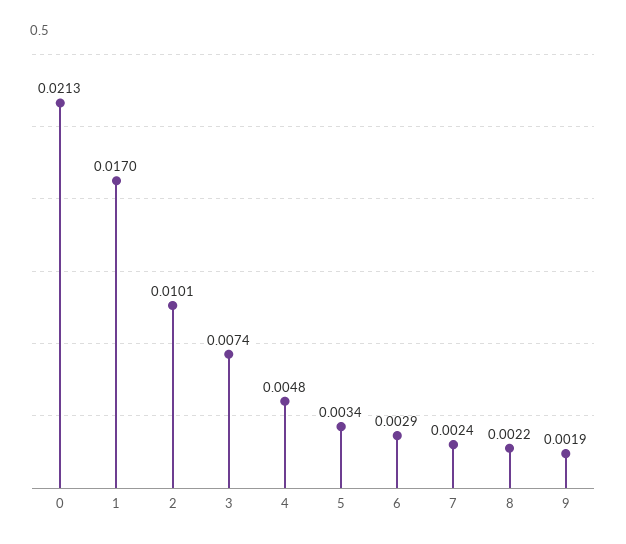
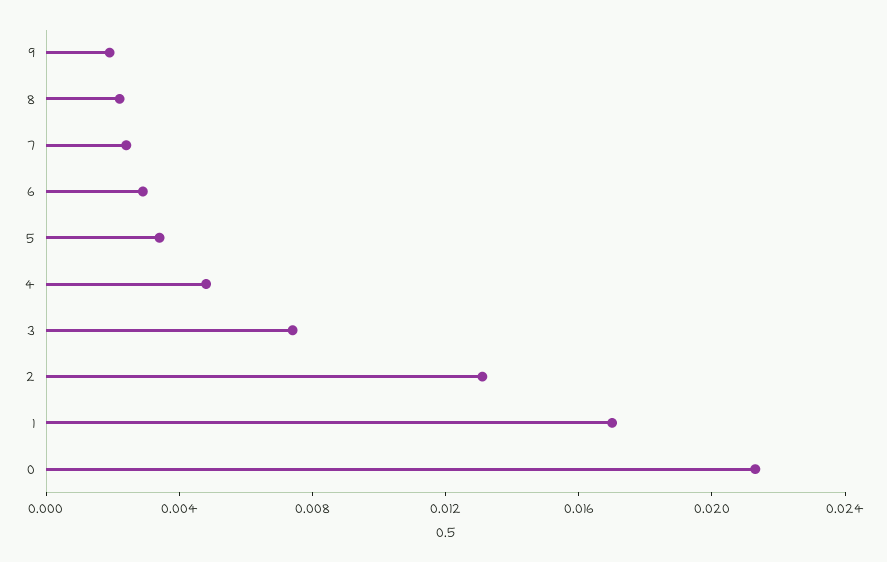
2: 0.0101 -> 0.013

